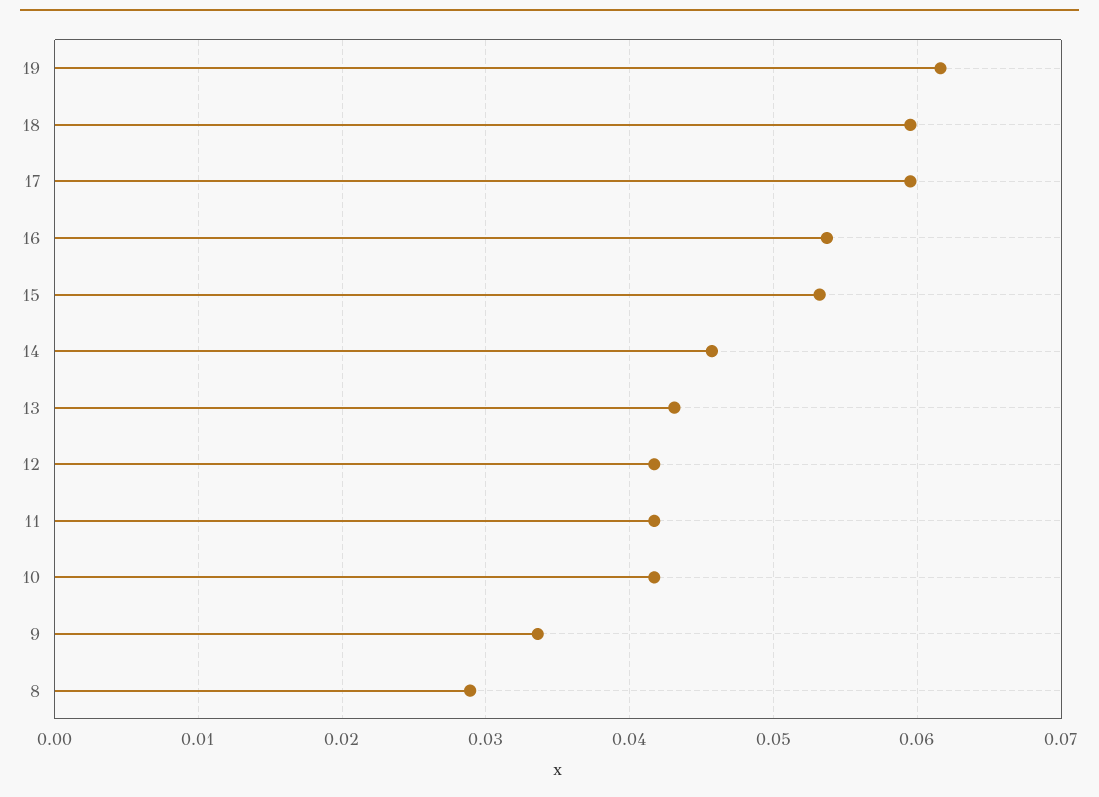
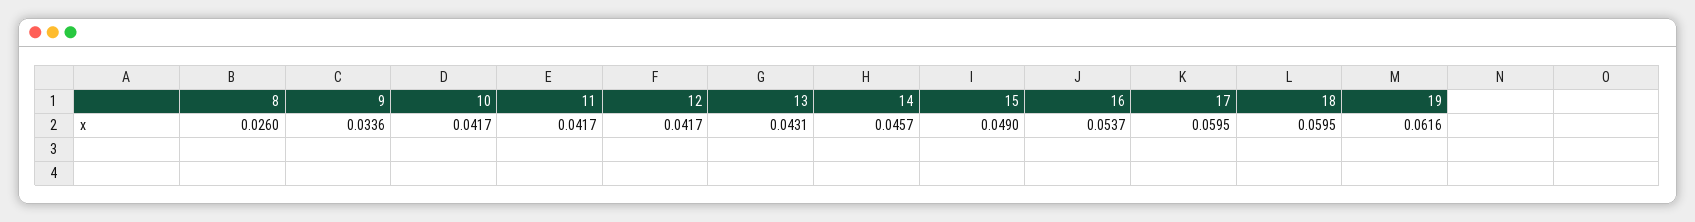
15: 0.053 -> 0.049
8: 0.029 -> 0.026

